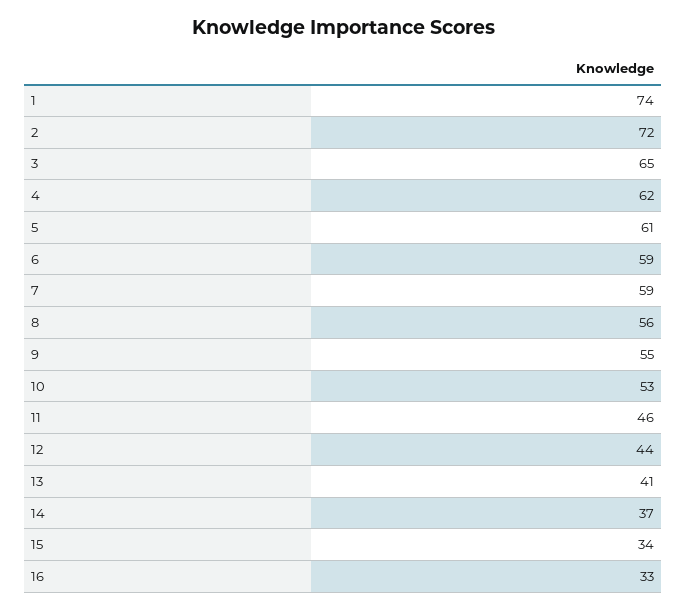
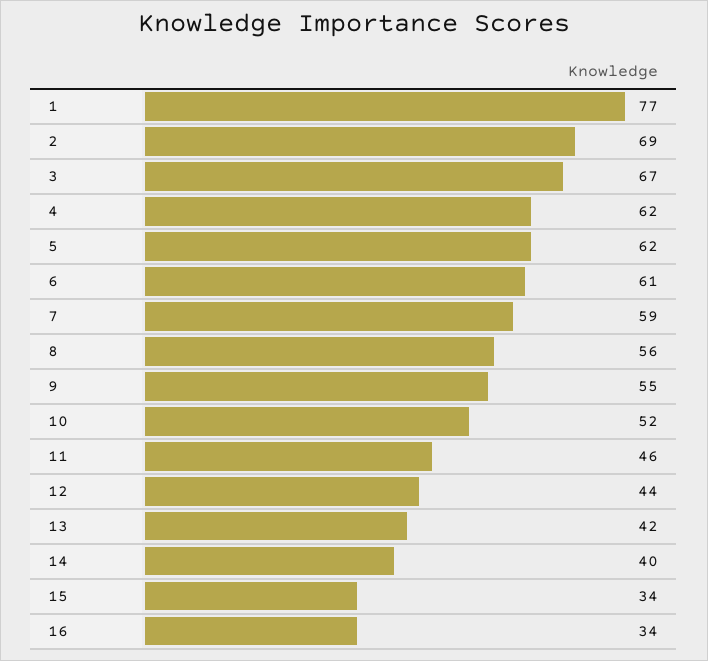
1: 74 -> 77
2: 72 -> 69
3: 65 -> 67
5: 61 -> 62
6: 59 -> 61
10: 53 -> 52
13: 41 -> 42
14: 37 -> 40
16: 33 -> 34

